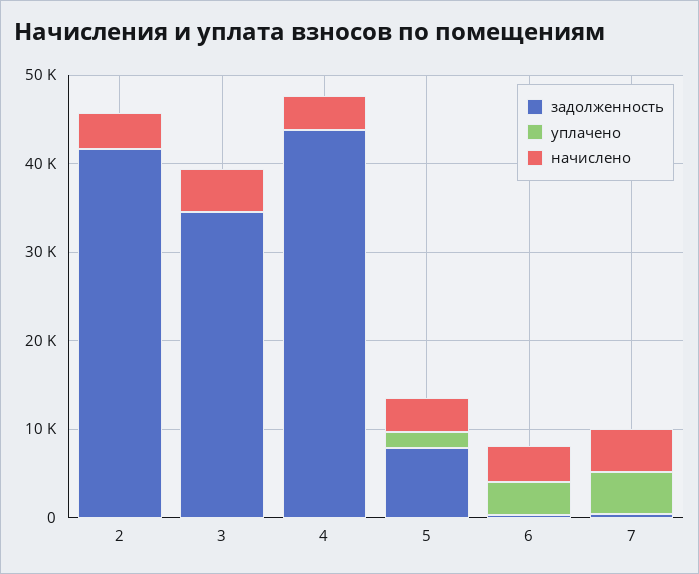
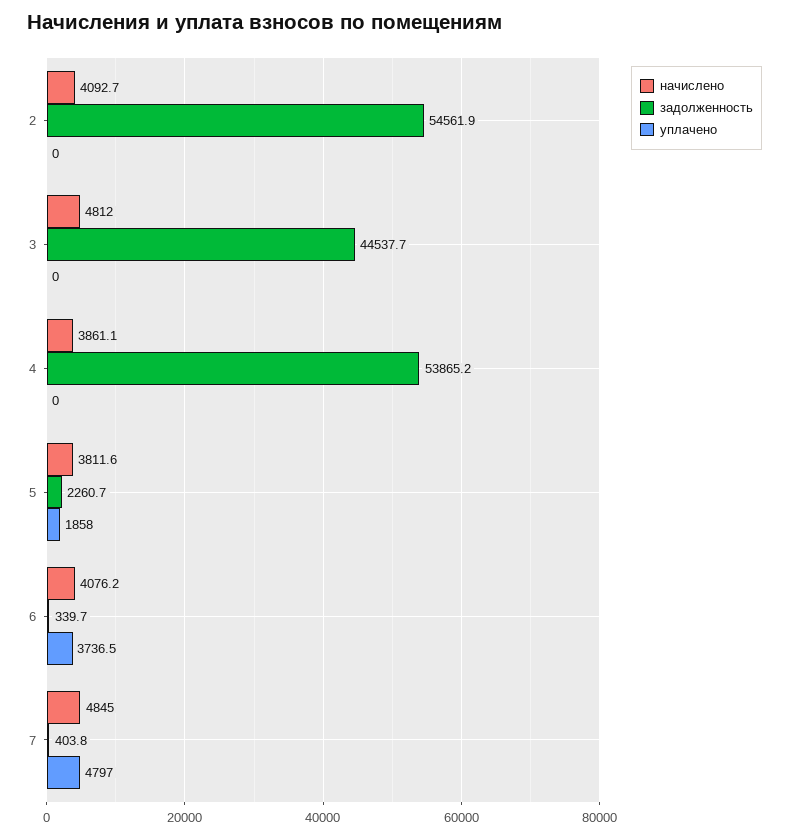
задолженность, 2: 42000 -> 54561.9
задолженность, 3: 34000 -> 44537.7
задолженность, 4: 44000 -> 53865.2
задолженность, 5: 8000 -> 2260.7

